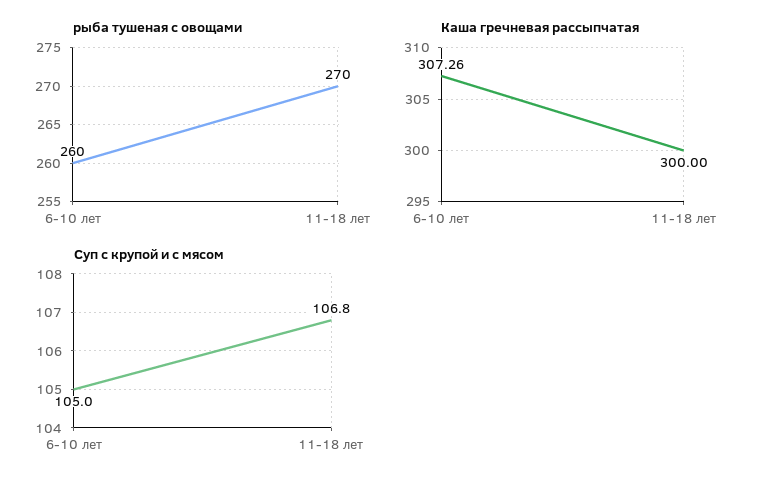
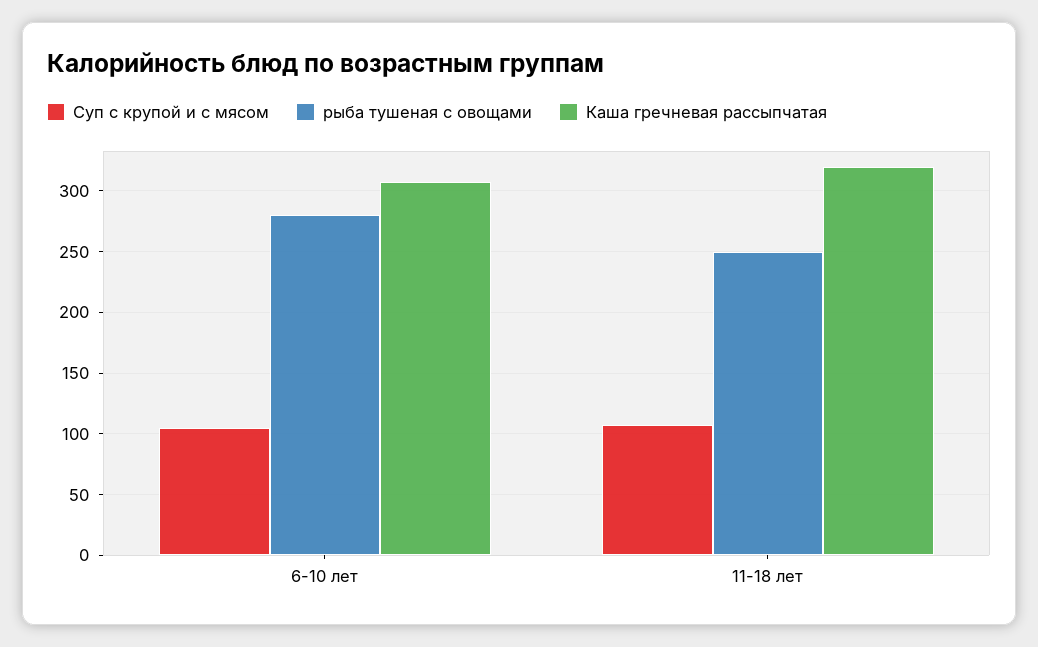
рыба тушеная с овощами, 6-10 лет: 260 -> 280
рыба тушеная с овощами, 11-18 лет: 270 -> 250
Каша гречневая рассыпчатая, 11-18 лет: 300 -> 320

